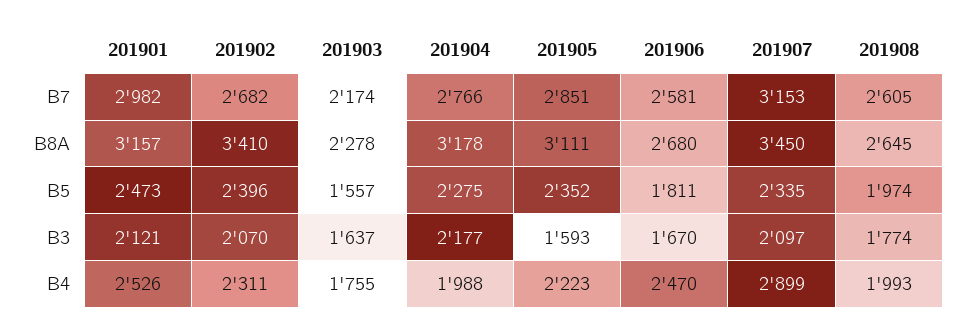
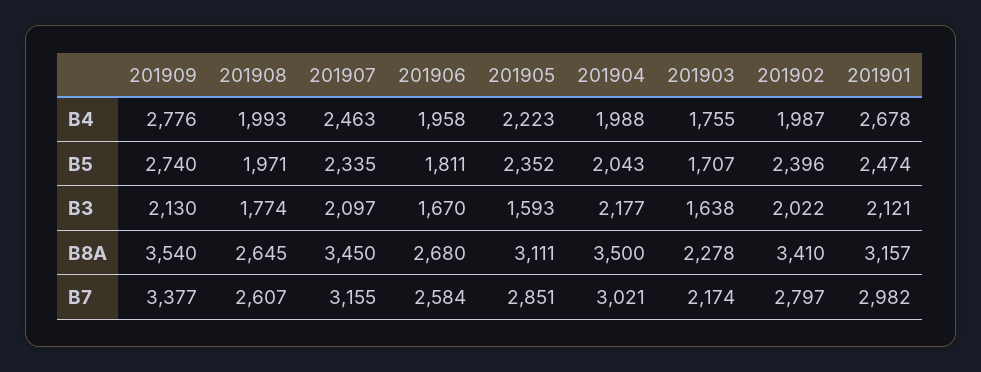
201902, B7: 2682 -> 2797
201904, B7: 2766 -> 3021
201906, B7: 2581 -> 2584
201907, B7: 3153 -> 3155
201908, B7: 2605 -> 2607
201904, B8A: 3178 -> 3500
201901, B5: 2473 -> 2474
201903, B5: 1557 -> 1707
201904, B5: 2275 -> 2043
201908, B5: 1974 -> 1971
201902, B3: 2070 -> 2022
201903, B3: 1637 -> 1638
201901, B4: 2526 -> 2678
201902, B4: 2311 -> 1987
201906, B4: 2470 -> 1958
201907, B4: 2899 -> 2463
201909, B4: none -> 2776
201909, B5: none -> 2740
201909, B3: none -> 2130
201909, B8A: none -> 3540
201909, B7: none -> 3377

